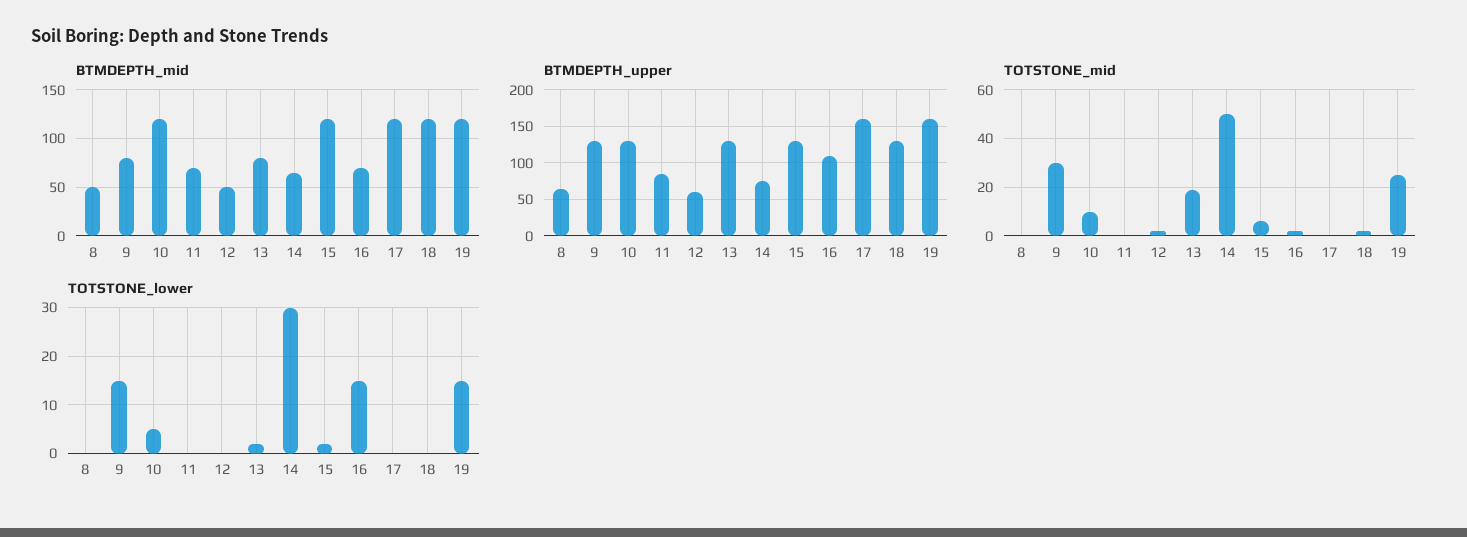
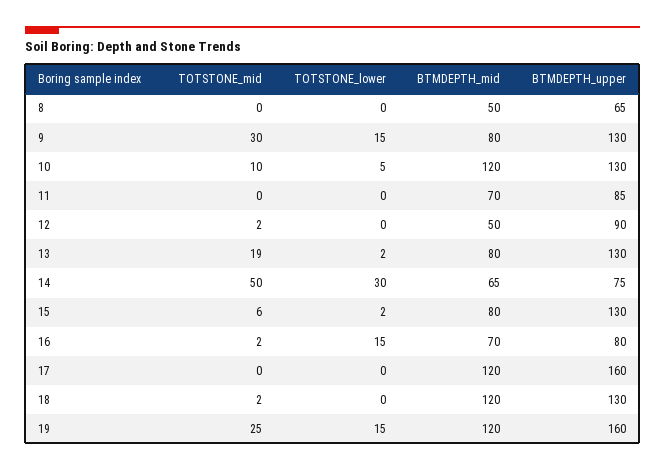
BTMDEPTH_mid, 15: 120 -> 80
BTMDEPTH_upper, 12: 60 -> 90
BTMDEPTH_upper, 16: 110 -> 80

